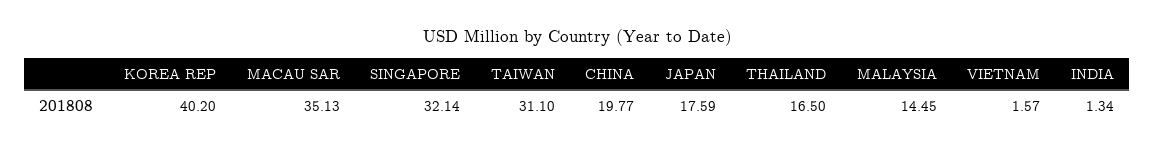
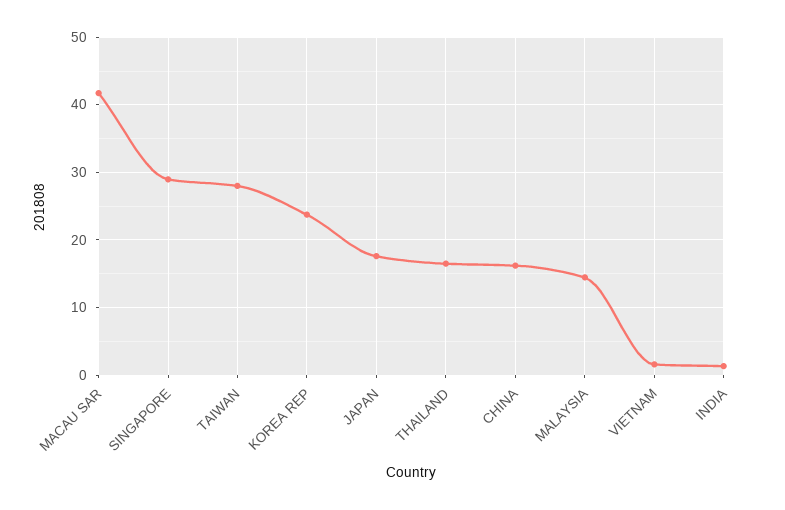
KOREA REP: 40.2 -> 24
MACAU SAR: 35.13 -> 42
SINGAPORE: 32.14 -> 29
TAIWAN: 31.1 -> 28
CHINA: 19.77 -> 16

